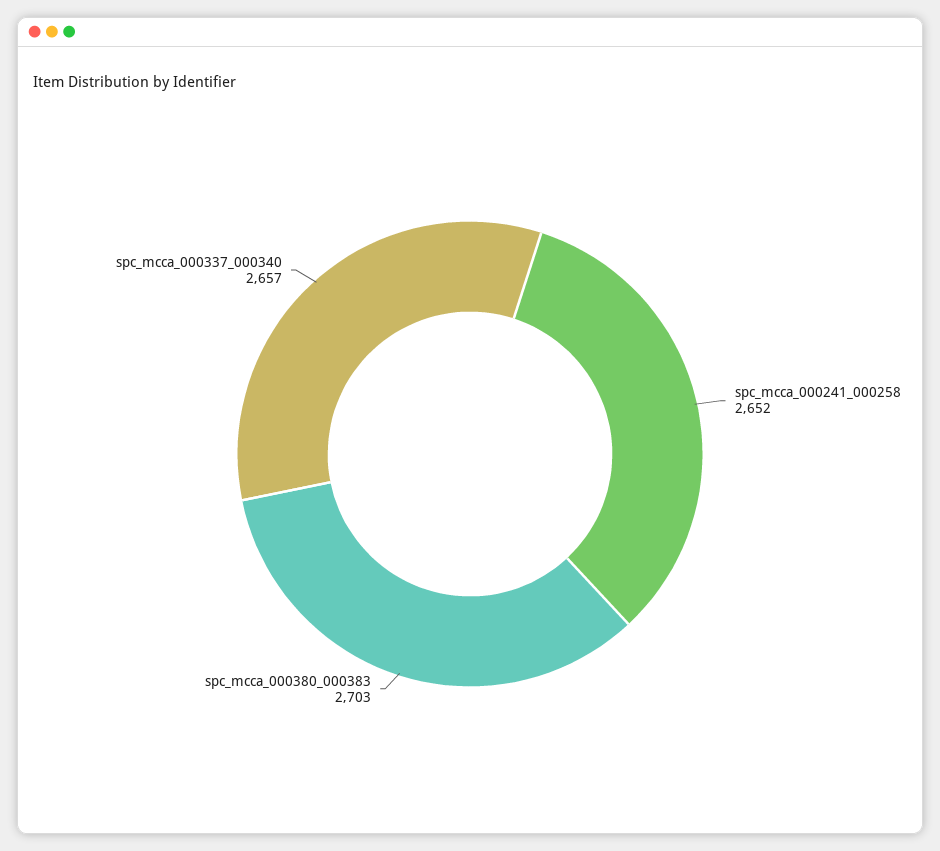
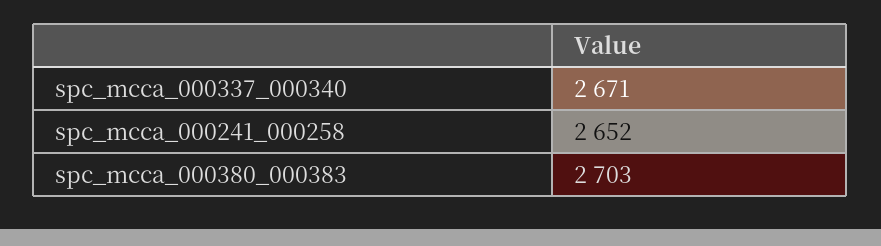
spc_mcca_000337_000340: 2657 -> 2671

